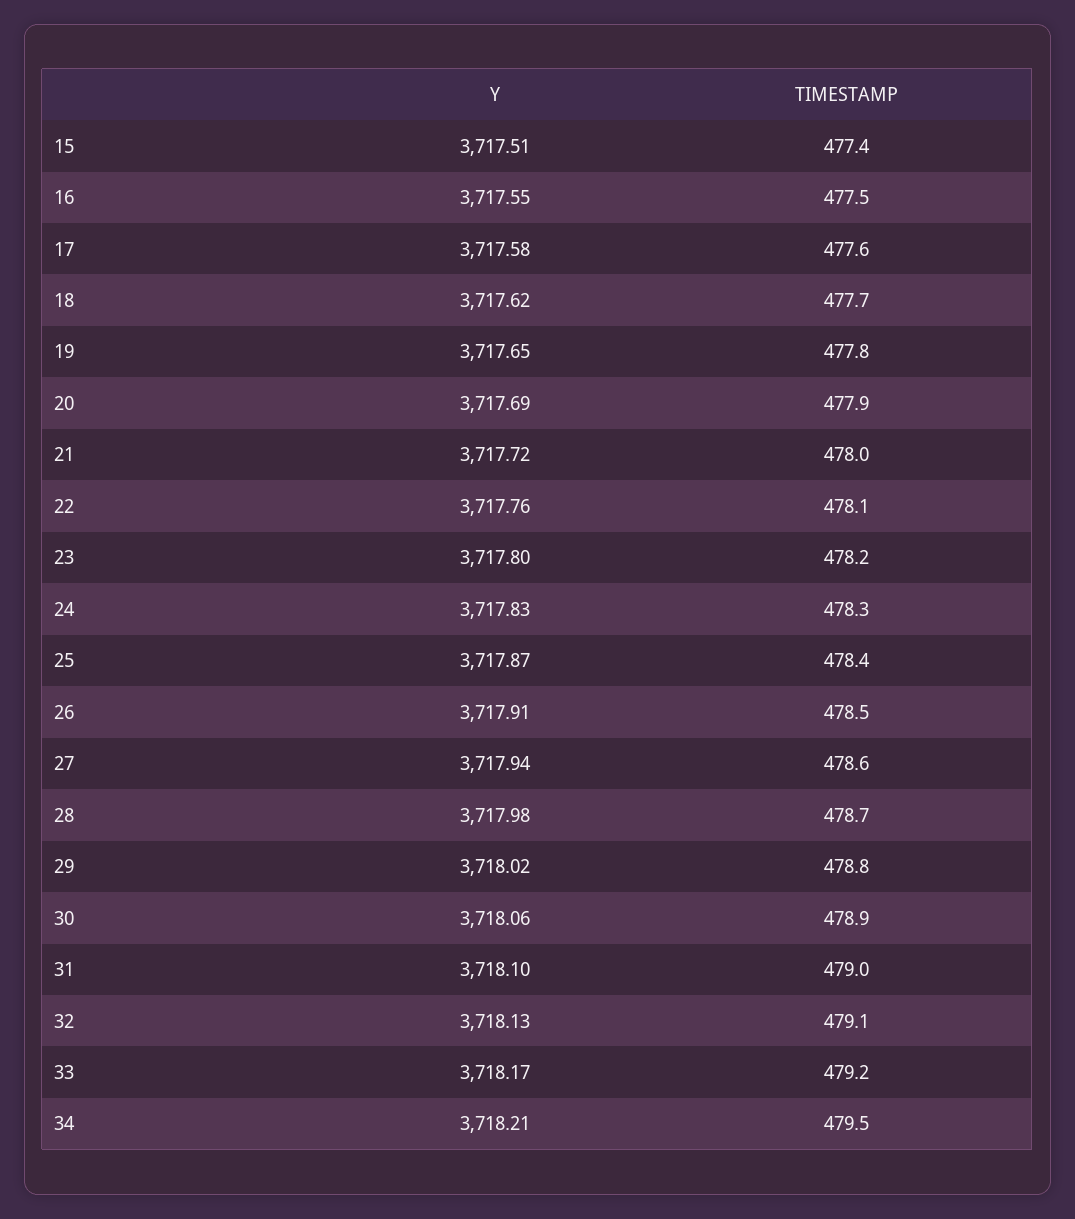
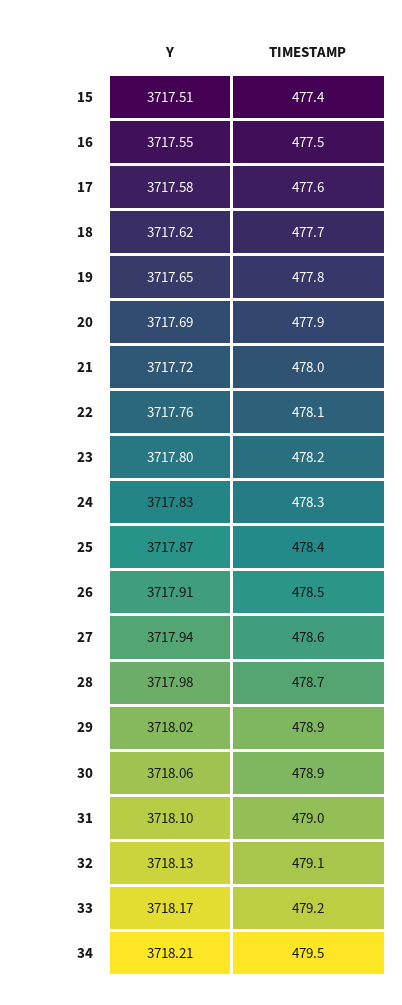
TIMESTAMP, 29: 478.8 -> 478.9

